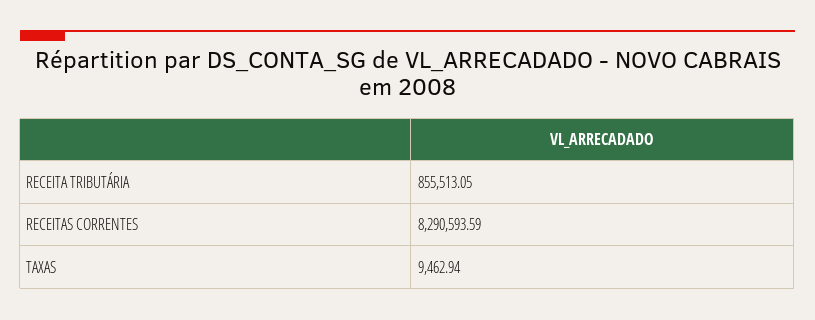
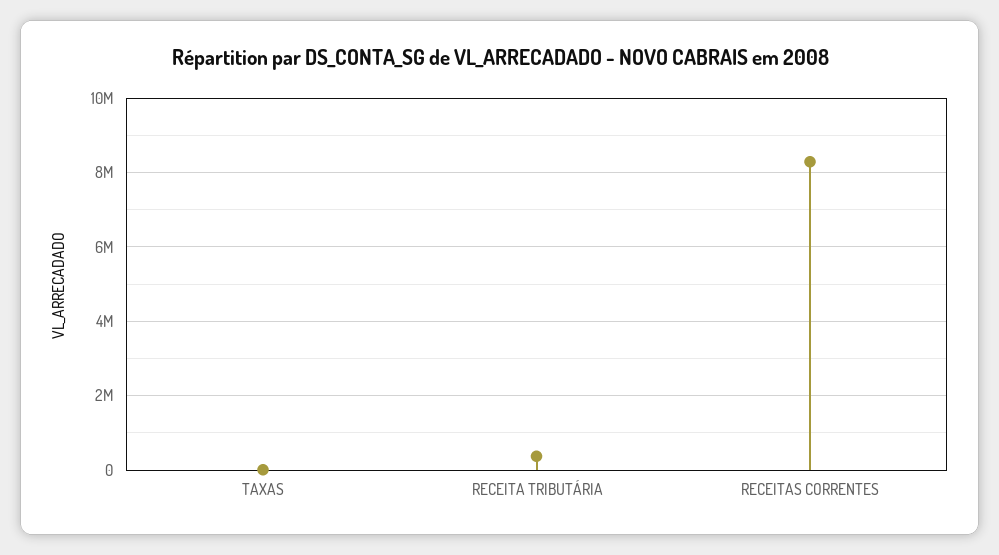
RECEITA TRIBUTÁRIA: 855513.05 -> 400000

